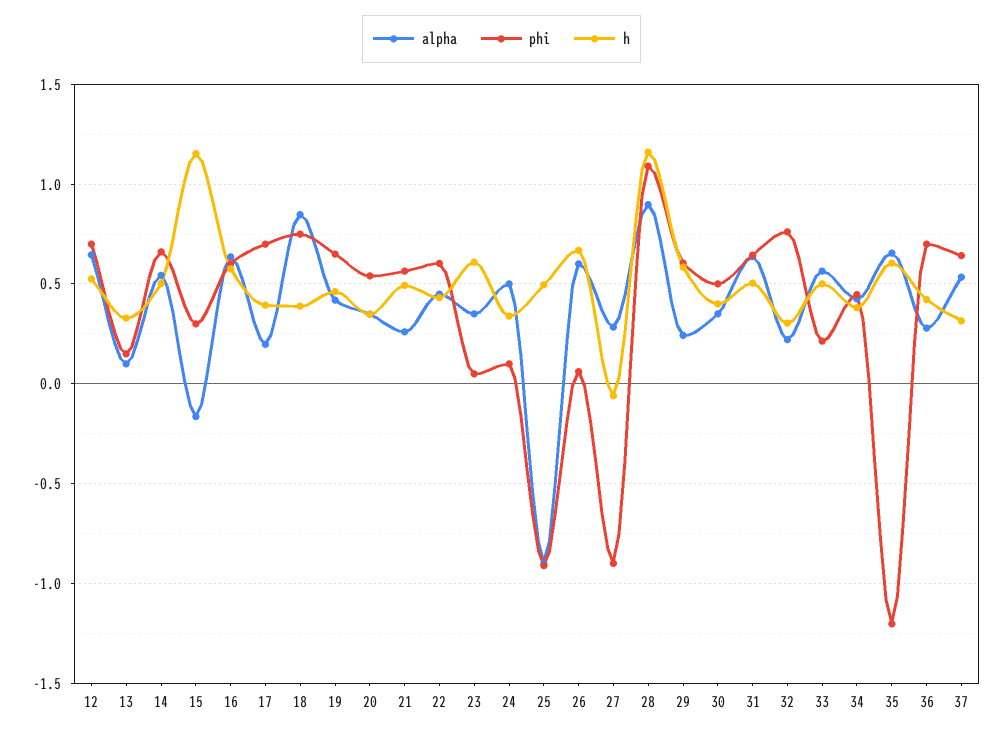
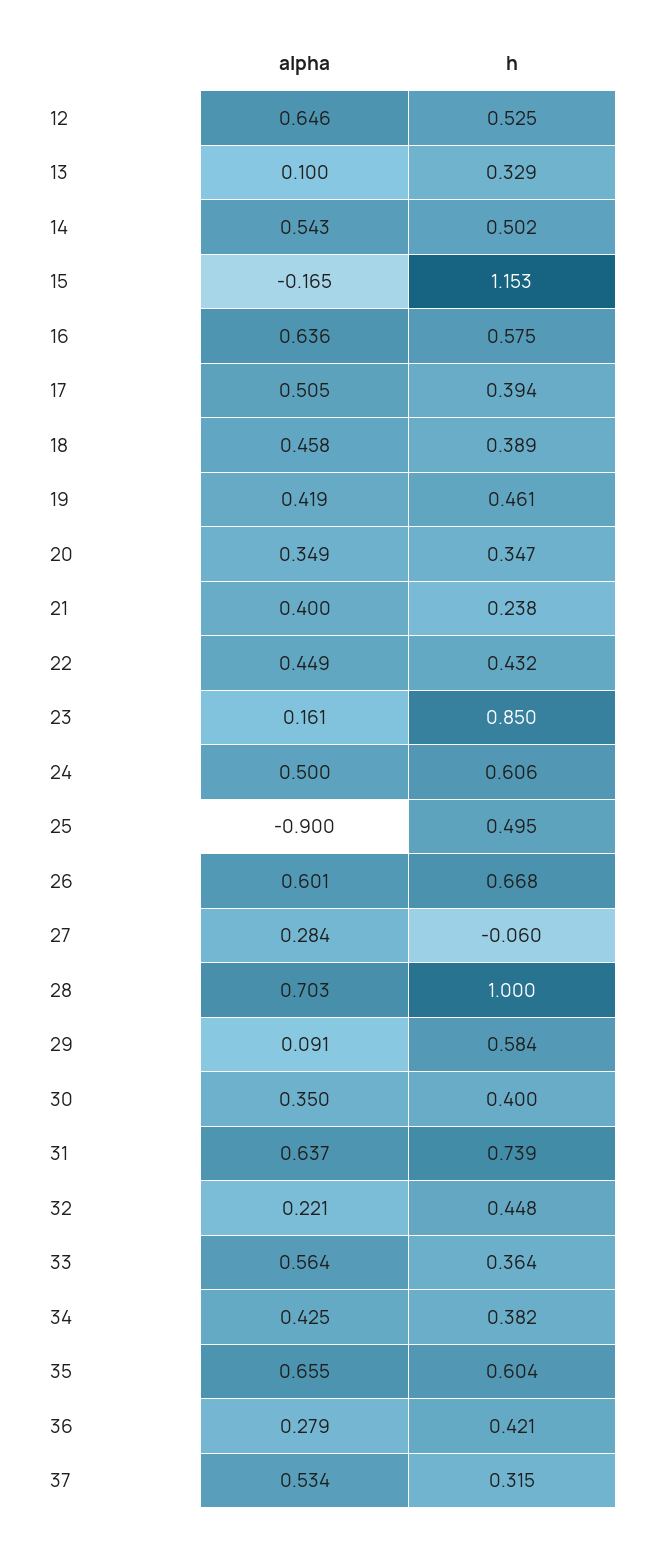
phi, 12: 0.7 -> none
phi, 13: 0.15 -> none
phi, 14: 0.65 -> none
phi, 15: 0.3 -> none
phi, 16: 0.6 -> none
alpha, 17: 0.2 -> 0.505
phi, 17: 0.7 -> none
alpha, 18: 0.85 -> 0.458
phi, 18: 0.75 -> none
phi, 19: 0.65 -> none
phi, 20: 0.55 -> none
alpha, 21: 0.25 -> 0.4
phi, 21: 0.55 -> none
h, 21: 0.5 -> 0.238
phi, 22: 0.6 -> none
alpha, 23: 0.35 -> 0.161
phi, 23: 0.05 -> none
h, 23: 0.6 -> 0.85
phi, 24: 0.1 -> none
h, 24: 0.35 -> 0.606
phi, 25: -0.9 -> none
phi, 26: 0.05 -> none
phi, 27: -0.9 -> none
alpha, 28: 0.9 -> 0.703
phi, 28: 1.1 -> none
h, 28: 1.15 -> 1
alpha, 29: 0.25 -> 0.091
phi, 29: 0.6 -> none
phi, 30: 0.5 -> none
phi, 31: 0.65 -> none
h, 31: 0.5 -> 0.739
phi, 32: 0.75 -> none
h, 32: 0.3 -> 0.448
phi, 33: 0.2 -> none
h, 33: 0.5 -> 0.364
phi, 34: 0.45 -> none
phi, 35: -1.2 -> none
phi, 36: 0.7 -> none
phi, 37: 0.65 -> none

